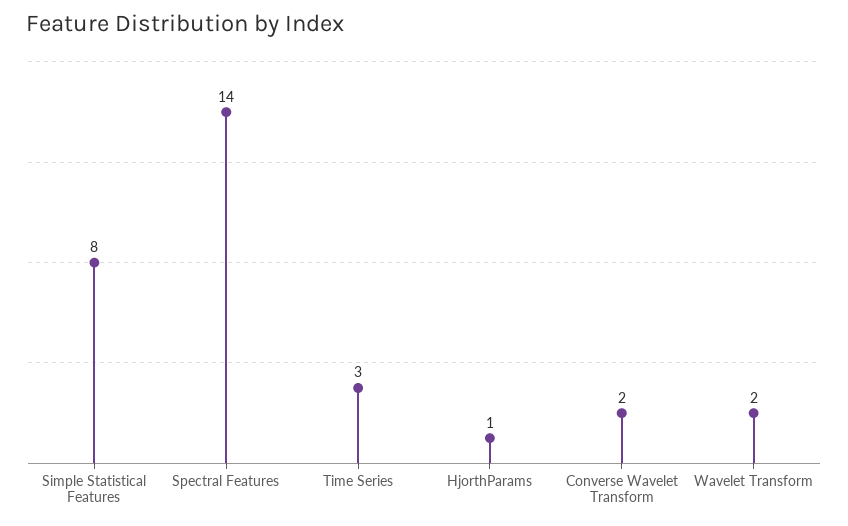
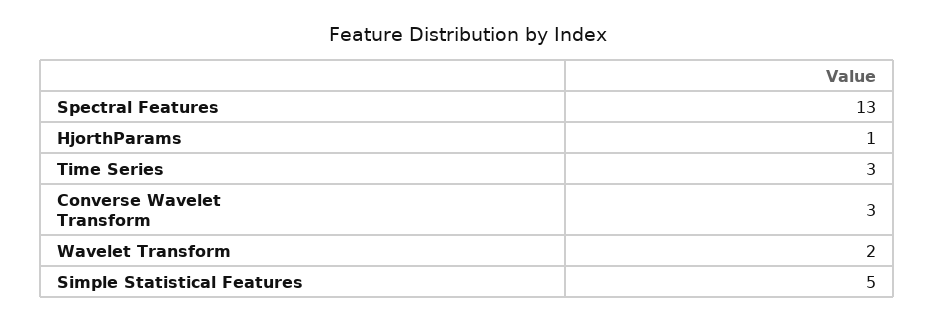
Simple Statistical Features: 8 -> 5
Spectral Features: 14 -> 13
Converse Wavelet Transform: 2 -> 3

